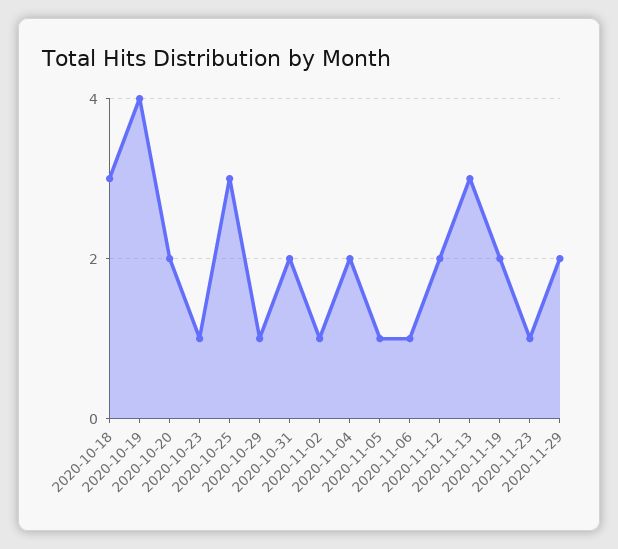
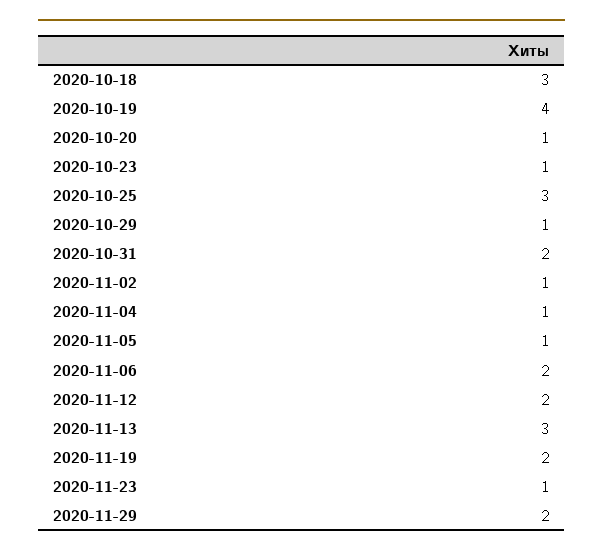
2020-10-20: 2 -> 1
2020-11-04: 2 -> 1
2020-11-06: 1 -> 2

